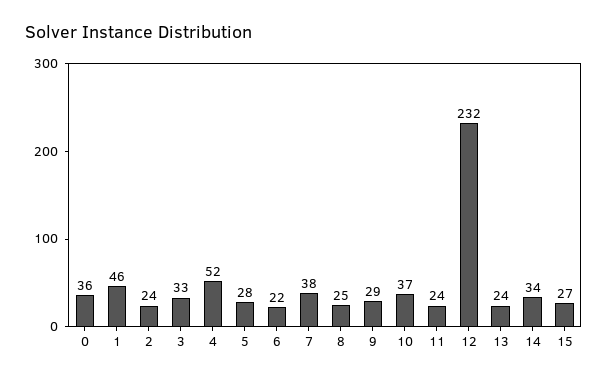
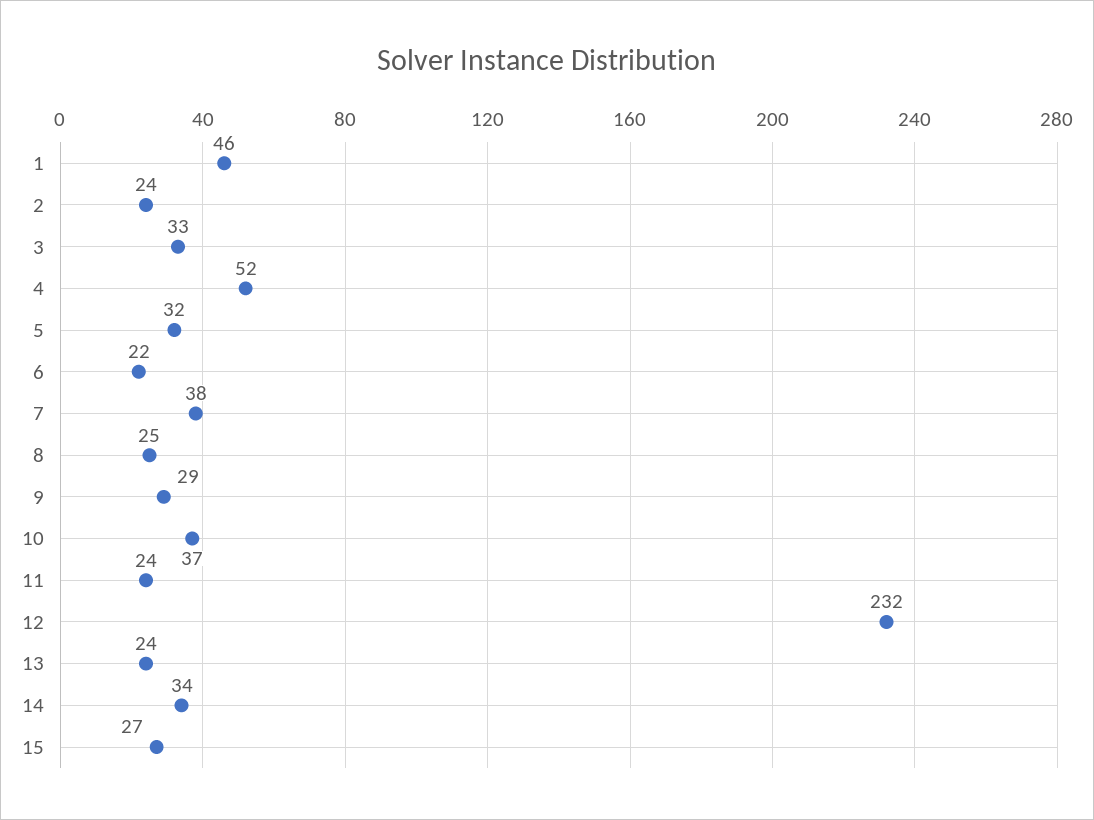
0: 36 -> none
5: 28 -> 32

